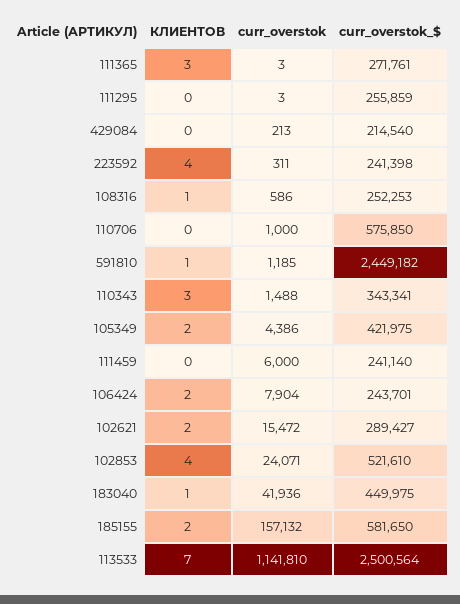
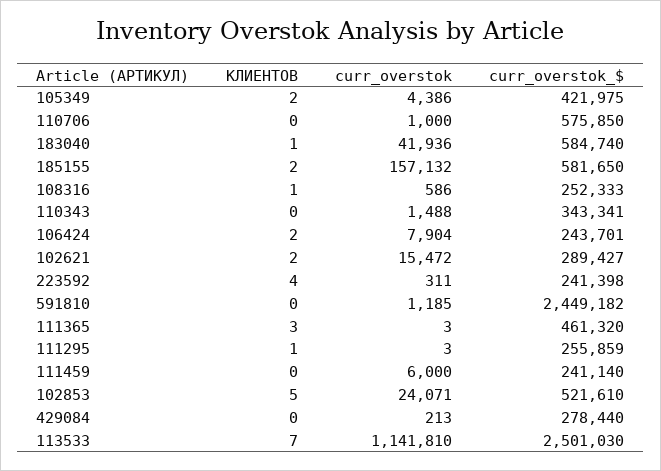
curr_overstok_$, 111365: 271761 -> 461320
КЛИЕНТОВ, 111295: 0 -> 1
curr_overstok_$, 429084: 214540 -> 278440
curr_overstok_$, 108316: 252253 -> 252333
КЛИЕНТОВ, 591810: 1 -> 0
КЛИЕНТОВ, 110343: 3 -> 0
КЛИЕНТОВ, 102853: 4 -> 5
curr_overstok_$, 183040: 449975 -> 584740
curr_overstok_$, 113533: 2500564 -> 2501030

